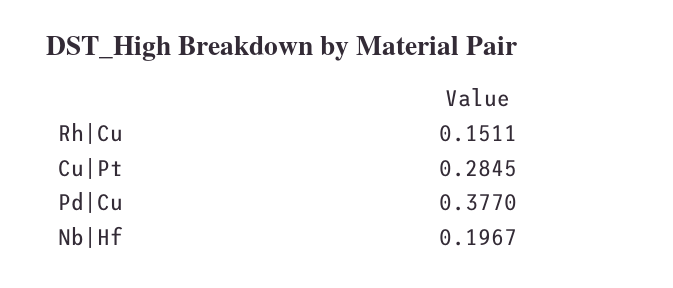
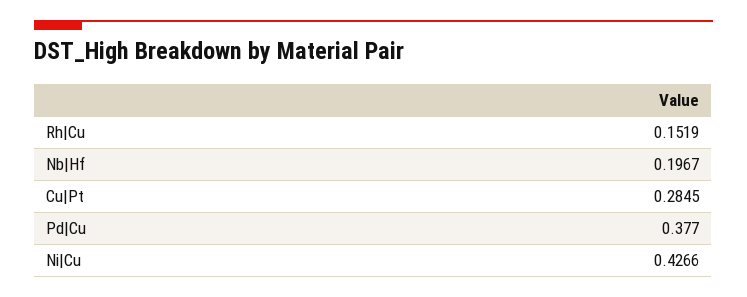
Rh|Cu: 0.1511 -> 0.1519
Ni|Cu: none -> 0.4266

